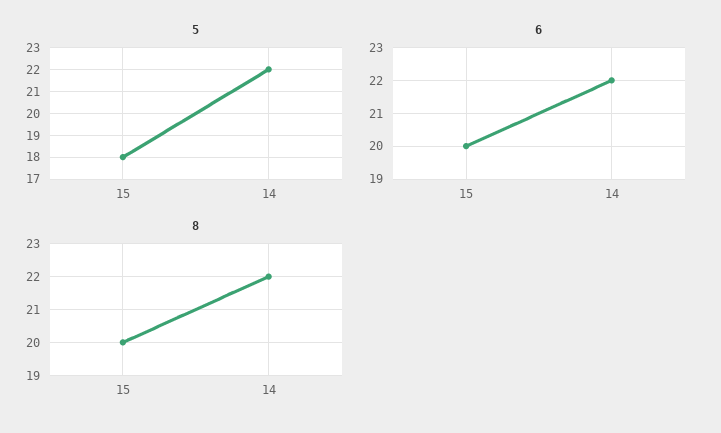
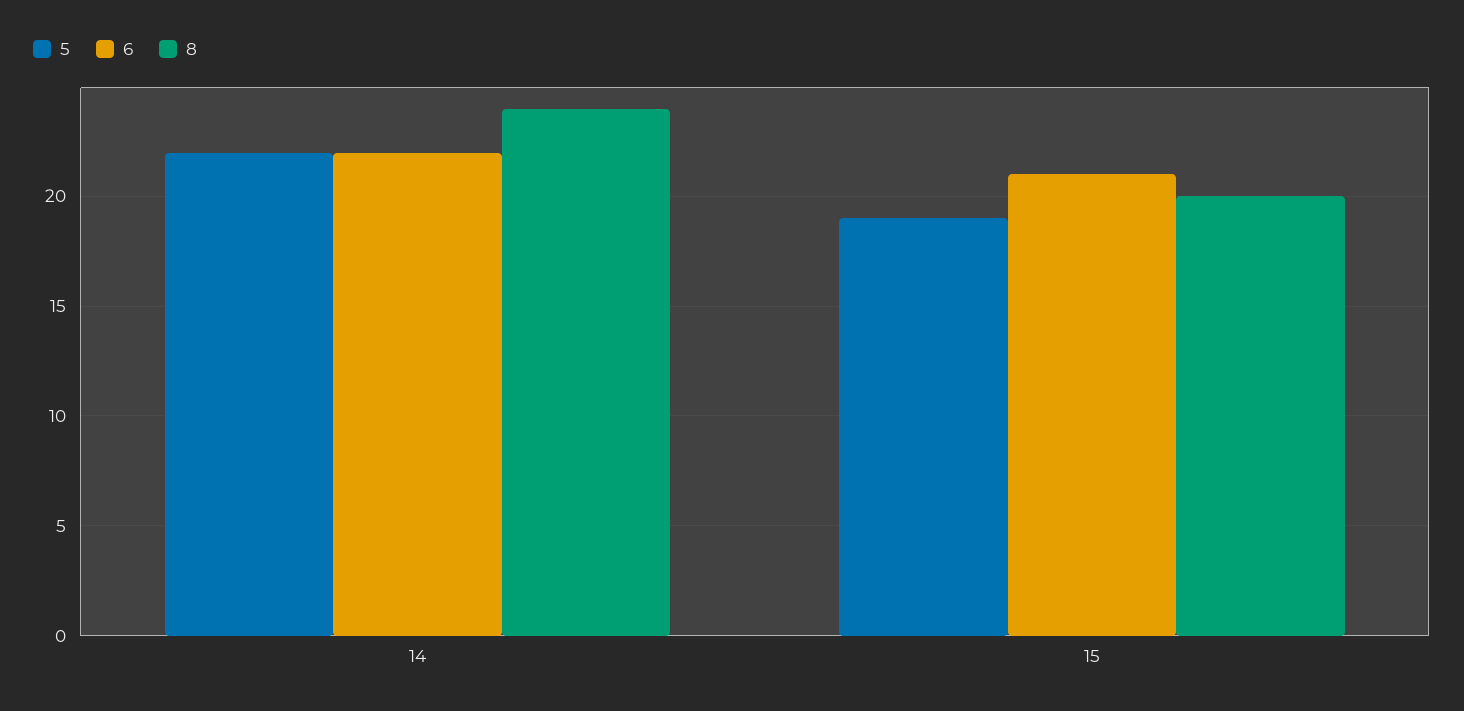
5, 15: 18 -> 19
6, 15: 20 -> 21
8, 14: 22 -> 24

